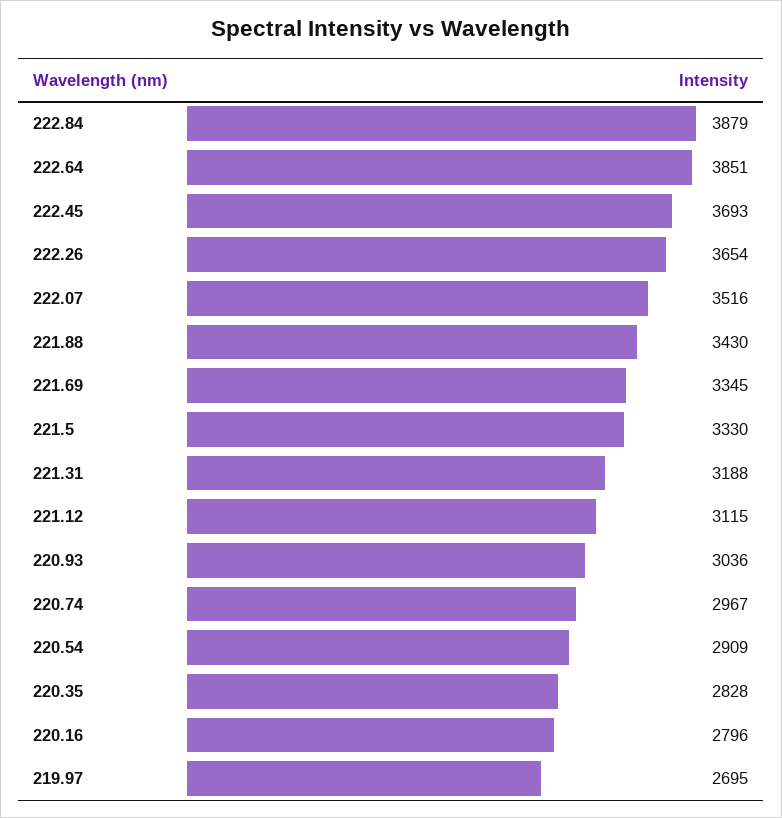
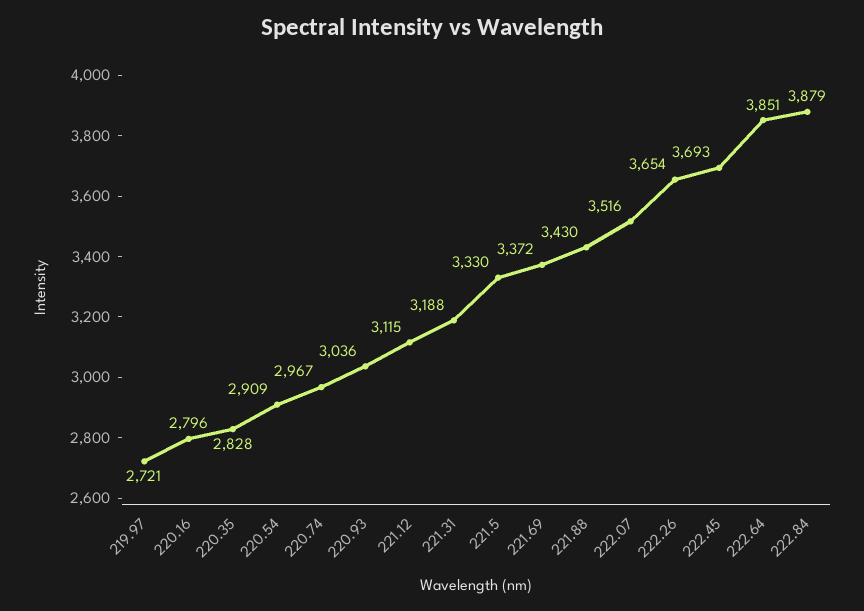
221.69: 3345 -> 3372
219.97: 2695 -> 2721

